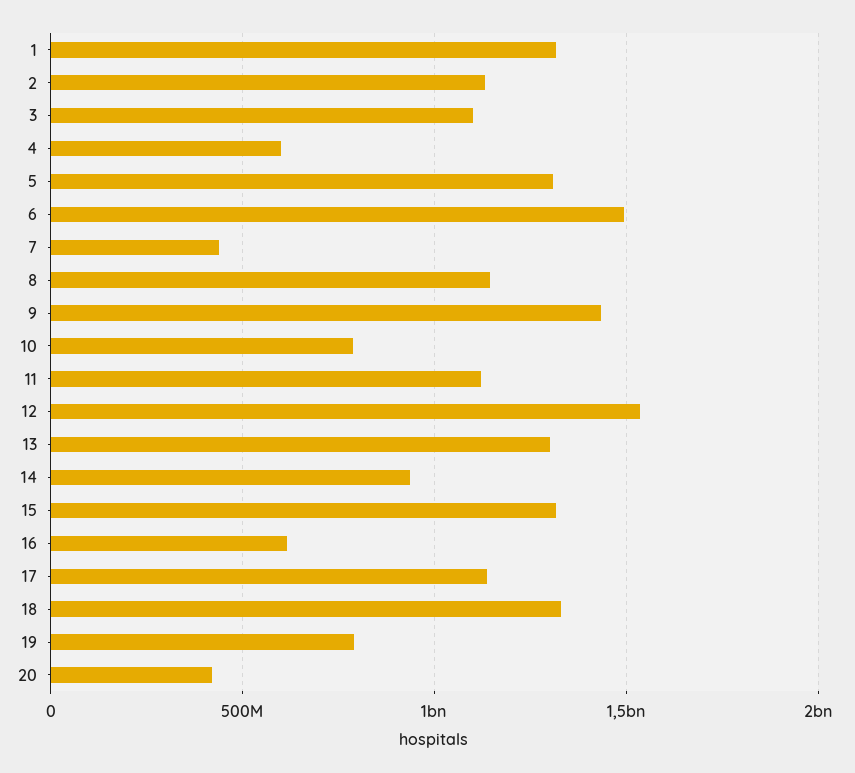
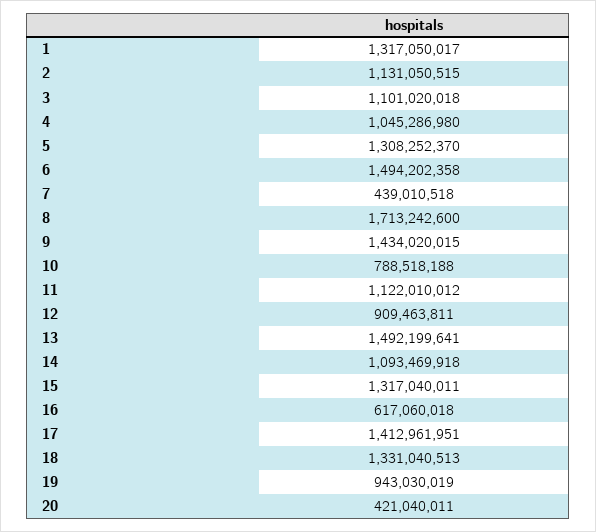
4: 600000000 -> 1045286980
8: 1150000000 -> 1713242600
12: 1550000000 -> 909463811
13: 1300000000 -> 1492199641
14: 950000000 -> 1093469918
17: 1150000000 -> 1412961951
19: 800000000 -> 943030019

